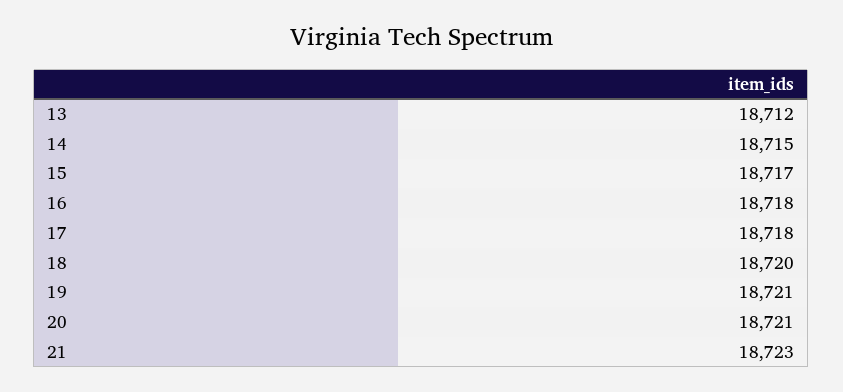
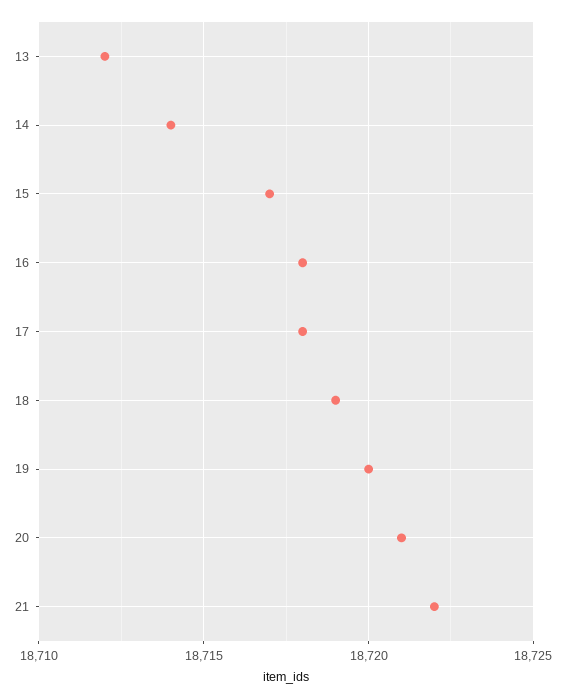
14: 18715 -> 18714
18: 18720 -> 18719
19: 18721 -> 18720
21: 18723 -> 18722

